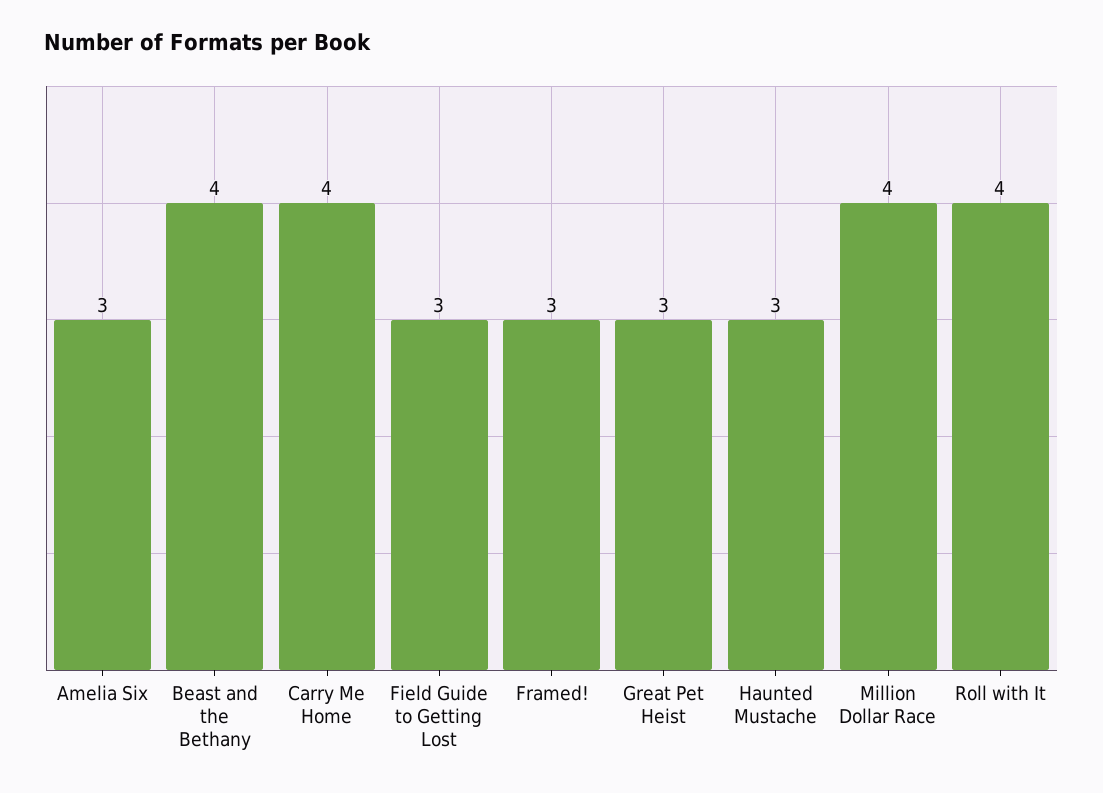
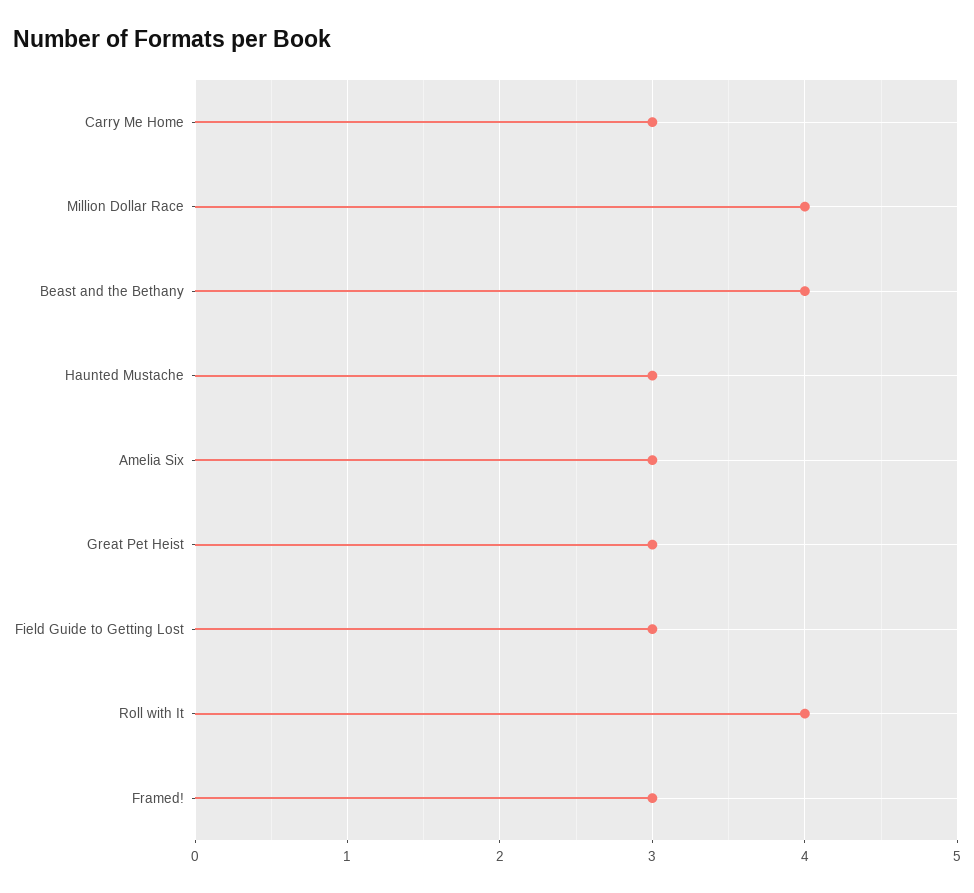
Carry Me Home: 4 -> 3

